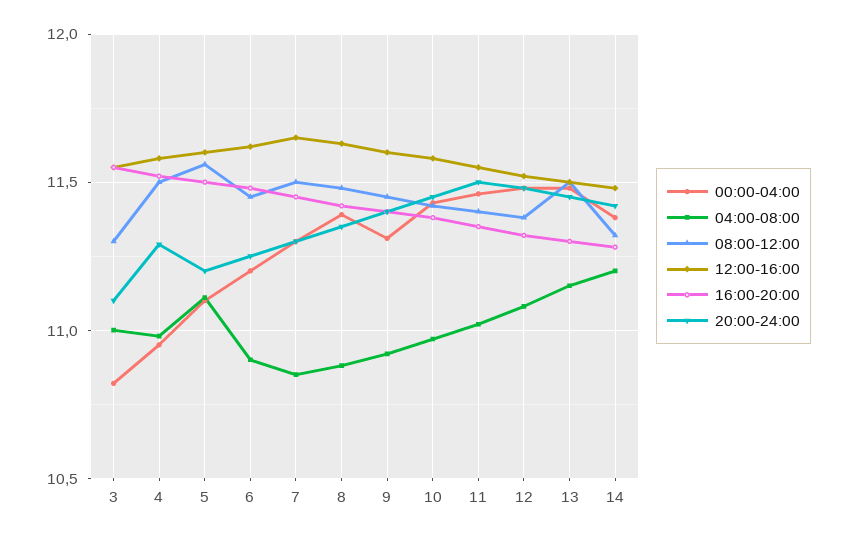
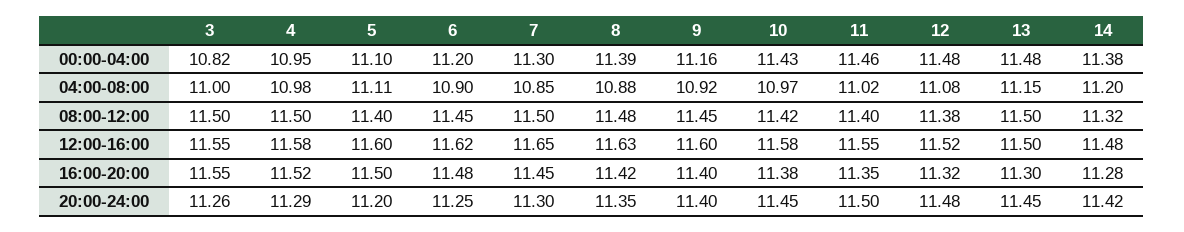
08:00-12:00, 3: 11.3 -> 11.5
20:00-24:00, 3: 11.1 -> 11.26
08:00-12:00, 5: 11.55 -> 11.4
00:00-04:00, 9: 11.3 -> 11.16

